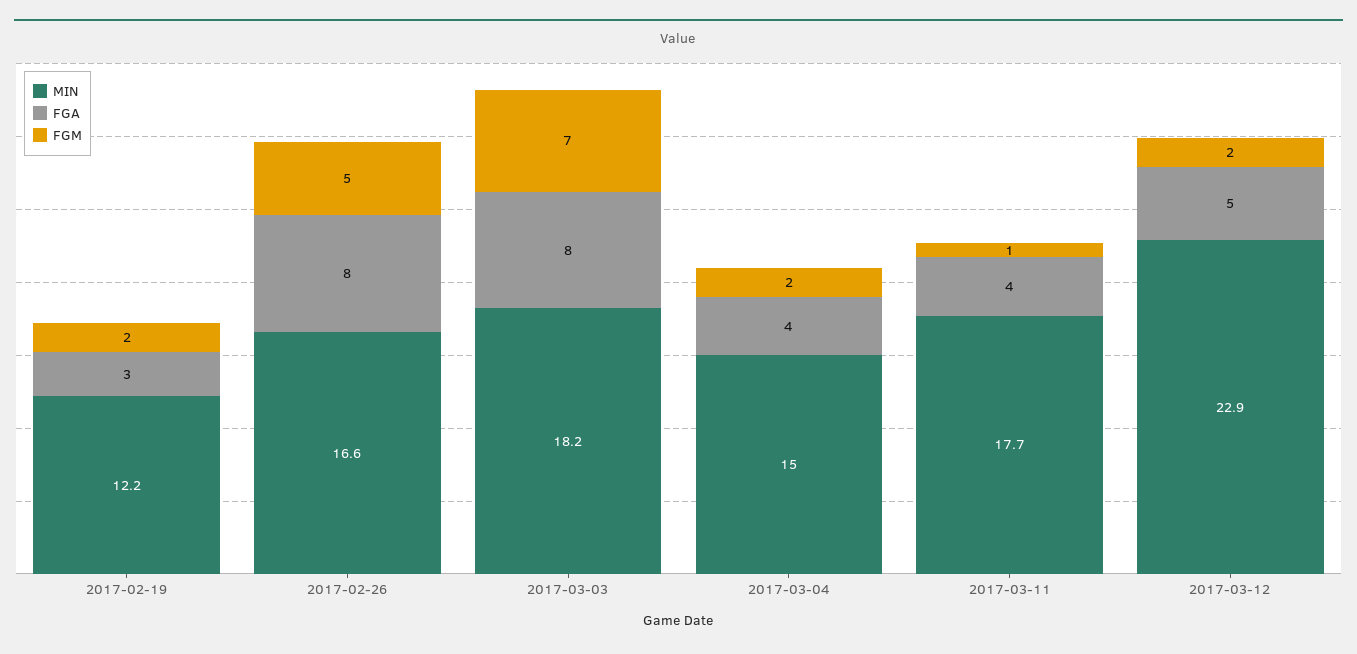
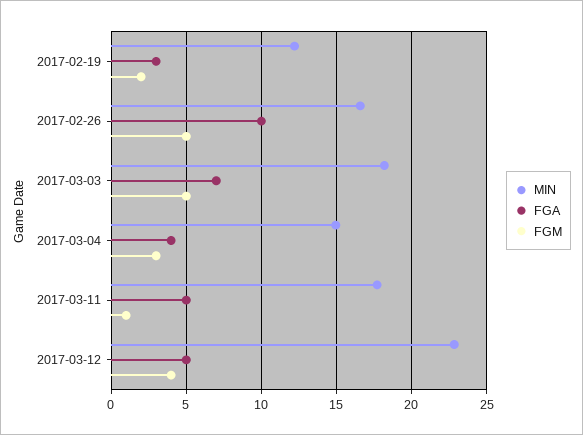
FGA, 2017-02-26: 8 -> 10
FGA, 2017-03-03: 8 -> 7
FGM, 2017-03-03: 7 -> 5
FGM, 2017-03-04: 2 -> 3
FGA, 2017-03-11: 4 -> 5
FGM, 2017-03-12: 2 -> 4

